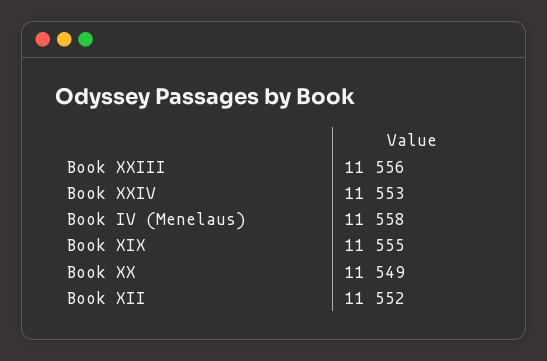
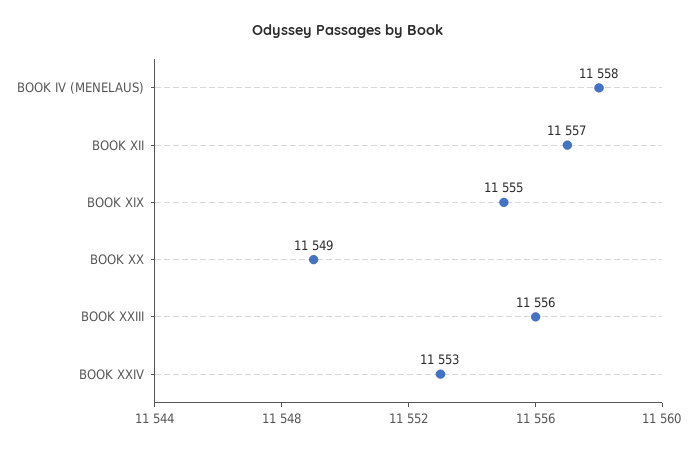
Book XII: 11552 -> 11557

